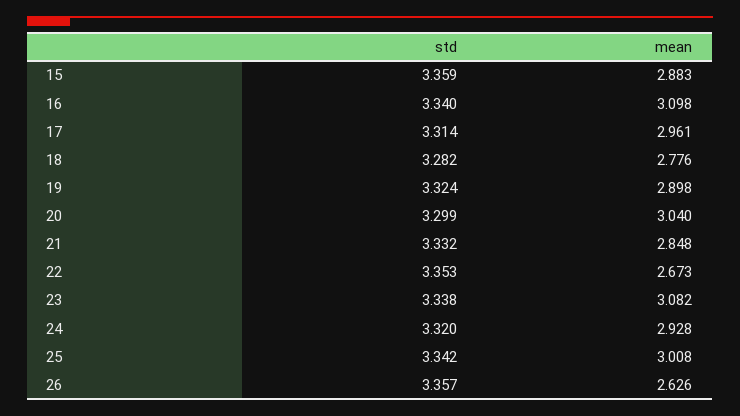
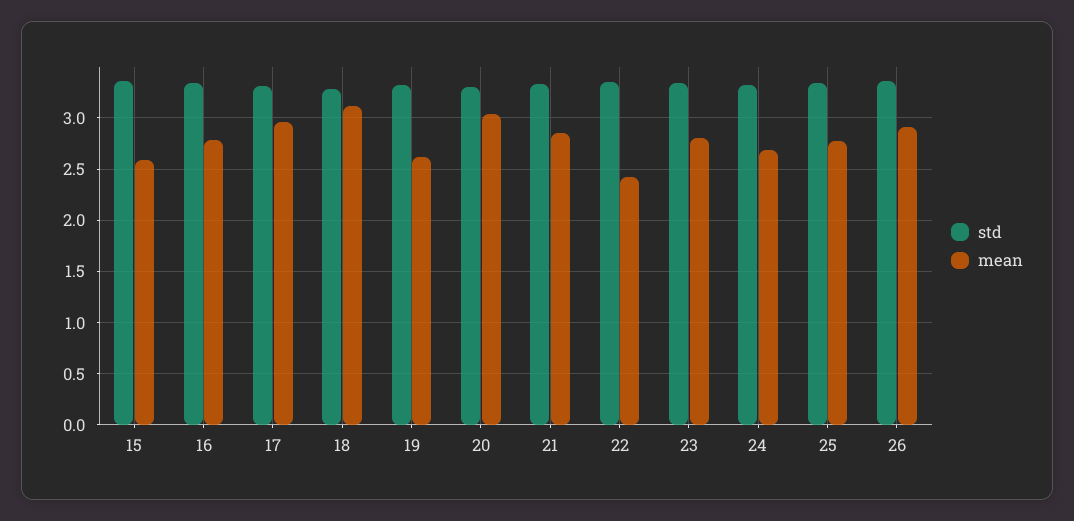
mean, 15: 2.883 -> 2.6
mean, 16: 3.098 -> 2.8
mean, 18: 2.776 -> 3.1
mean, 19: 2.898 -> 2.6
mean, 22: 2.673 -> 2.4
mean, 23: 3.082 -> 2.8
mean, 24: 2.928 -> 2.7
mean, 25: 3.008 -> 2.8
mean, 26: 2.626 -> 2.9

